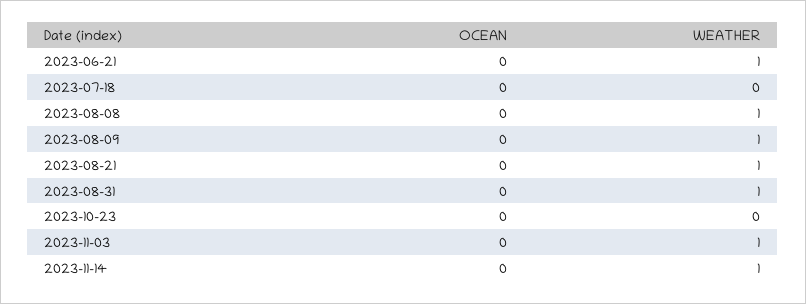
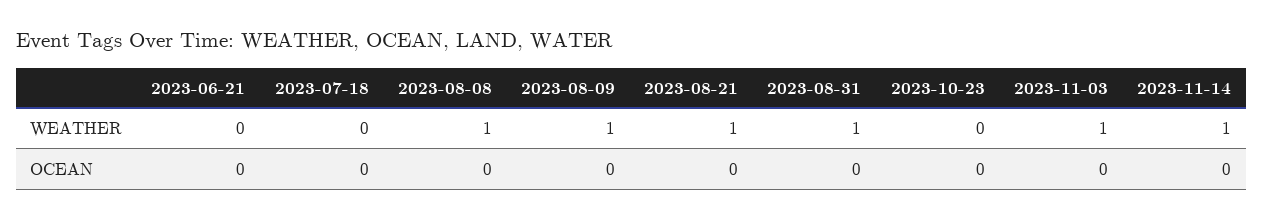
WEATHER, 2023-06-21: 1 -> 0

